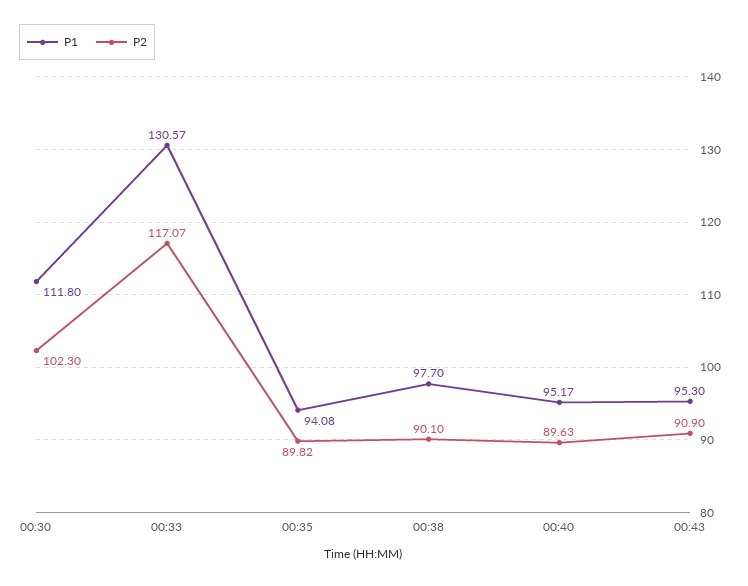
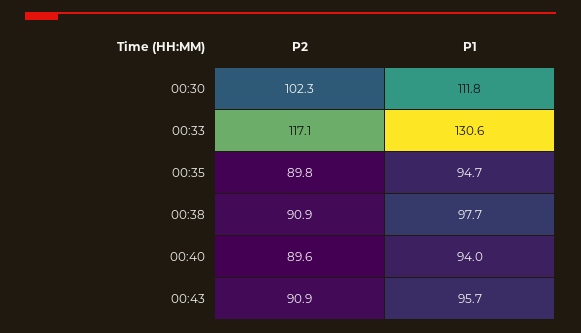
P1, 00:35: 94.08 -> 94.7
P2, 00:38: 90.1 -> 90.9
P1, 00:40: 95.17 -> 94
P1, 00:43: 95.3 -> 95.7

